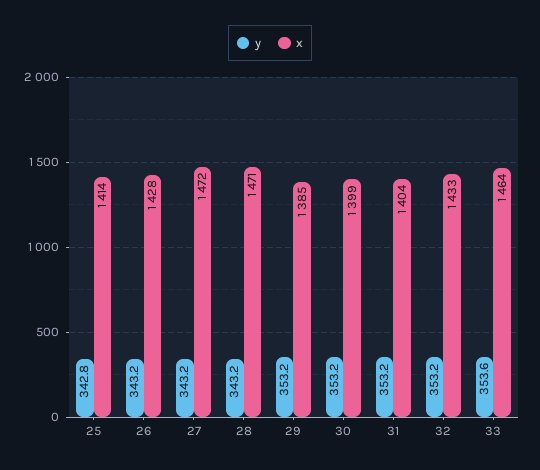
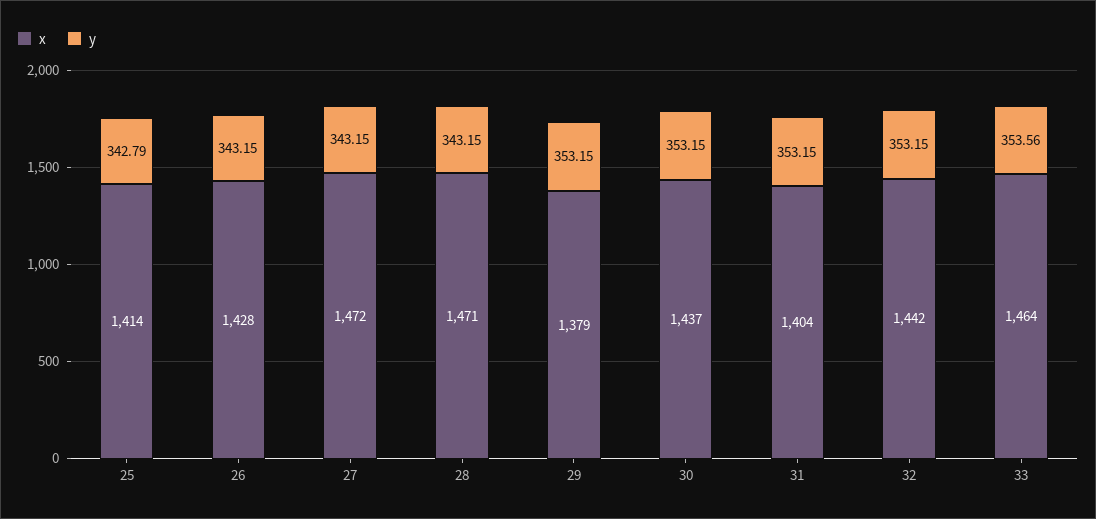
x, 29: 1385 -> 1379
x, 30: 1399 -> 1437
x, 32: 1433 -> 1442

